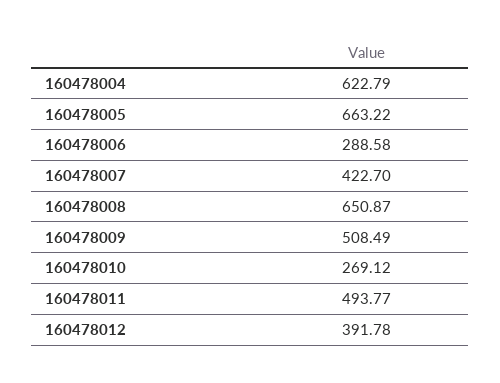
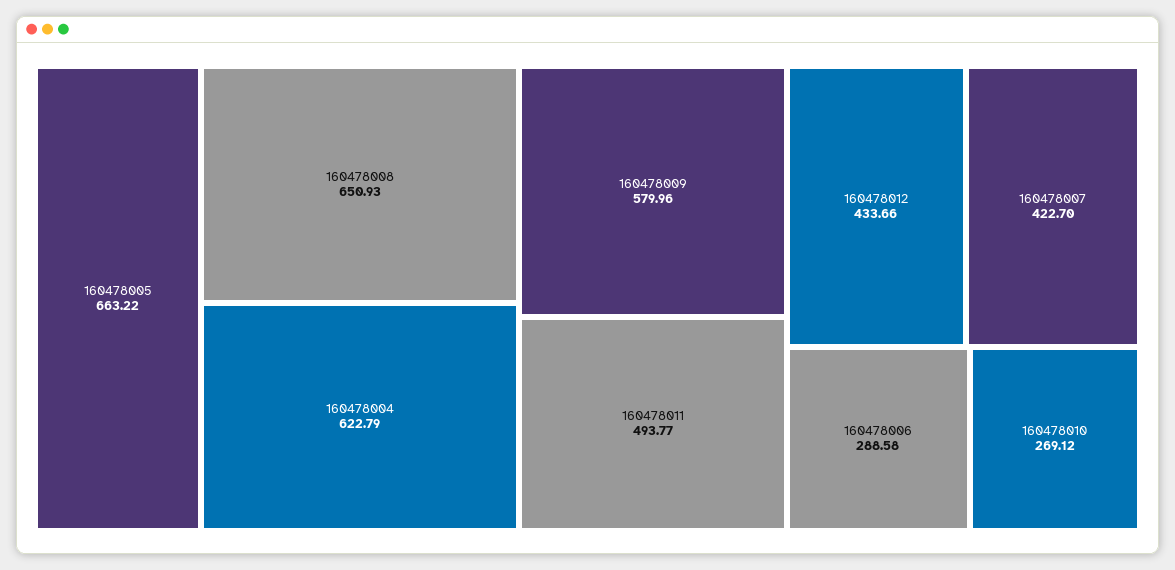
160478008: 650.87 -> 650.93
160478009: 508.49 -> 579.96
160478012: 391.78 -> 433.66

